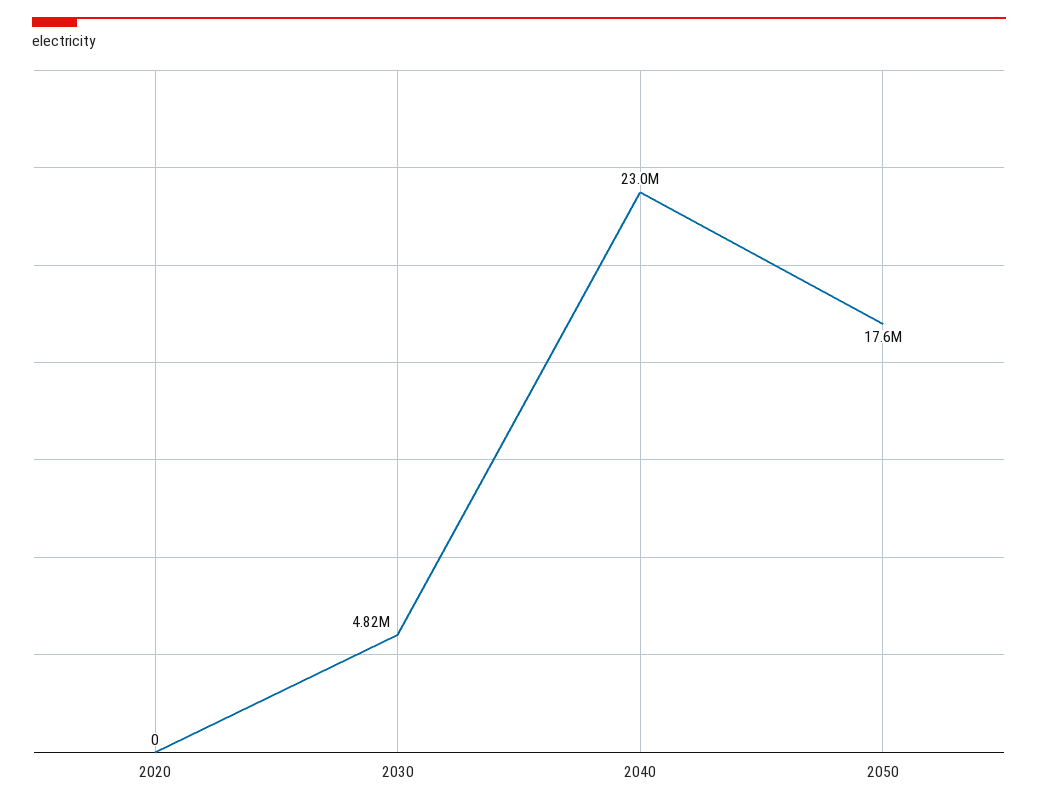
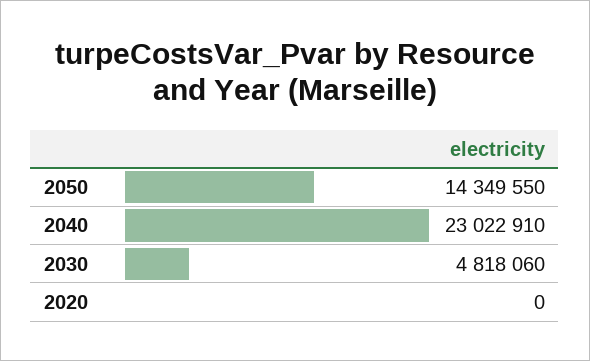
2050: 17600000 -> 14349550

